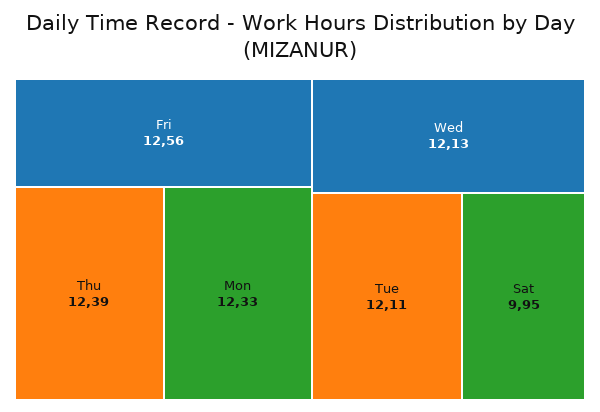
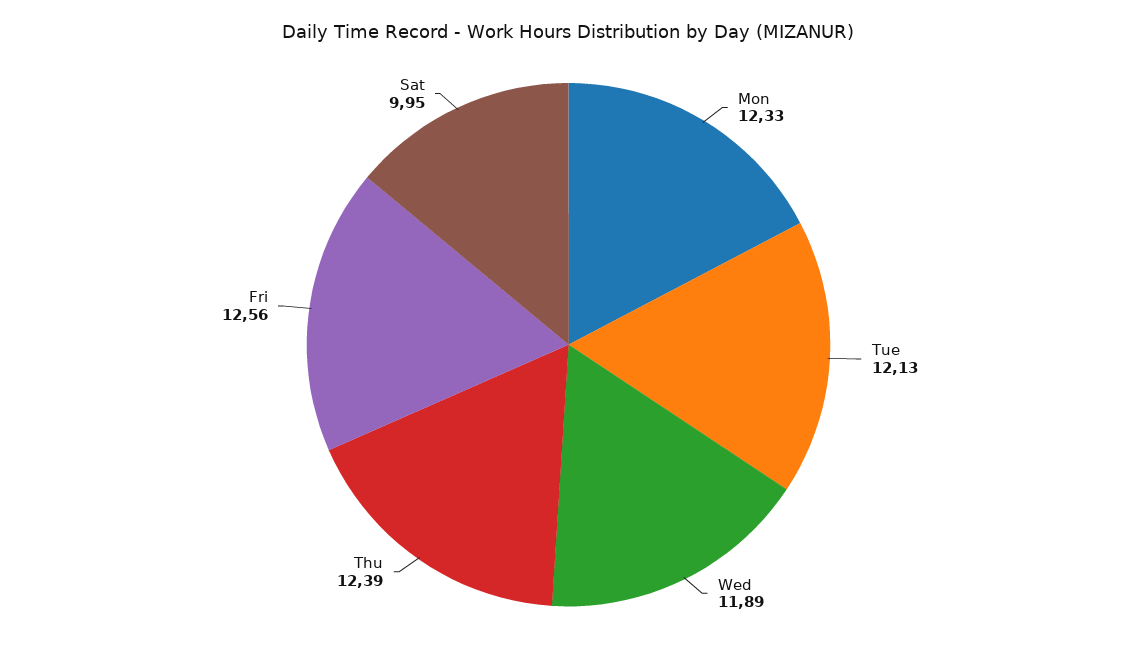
Wed: 12.13 -> 11.89
Tue: 12.11 -> 12.13

